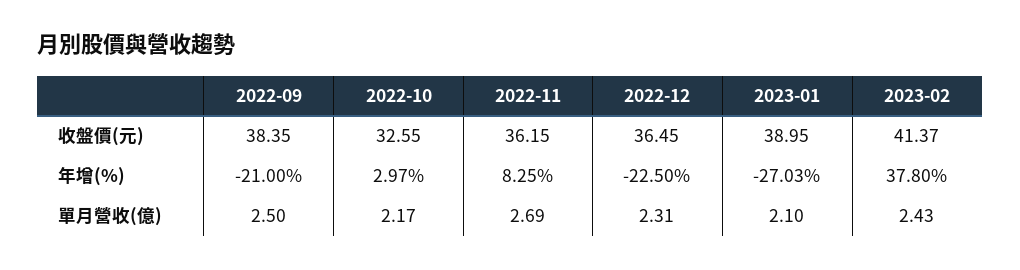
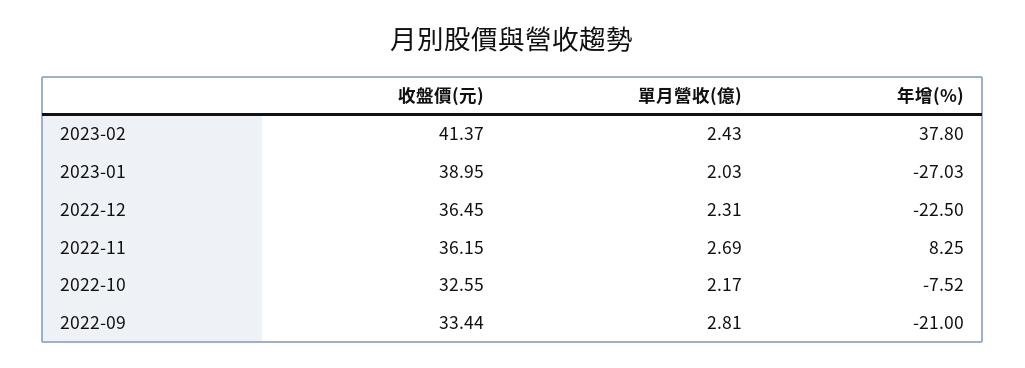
2022-09, 收盤價(元): 38.35 -> 33.44
2022-10, 年增(%): 2.97 -> -7.52
2022-09, 單月營收(億): 2.5 -> 2.81
2023-01, 單月營收(億): 2.1 -> 2.03

